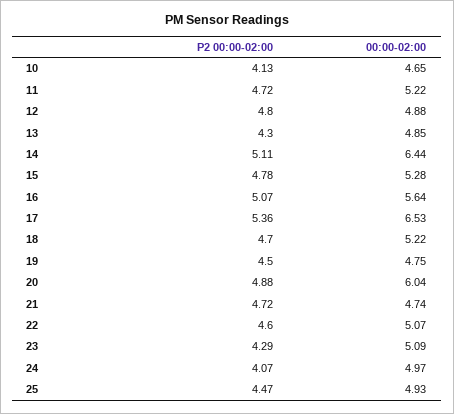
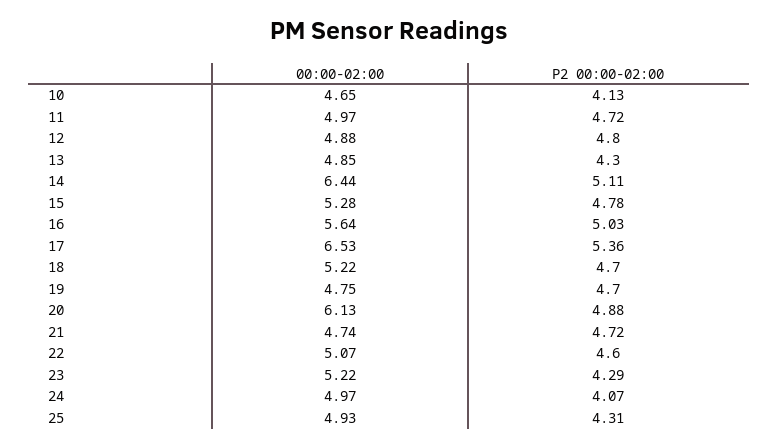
00:00-02:00, 11: 5.22 -> 4.97
P2 00:00-02:00, 16: 5.07 -> 5.03
P2 00:00-02:00, 19: 4.5 -> 4.7
00:00-02:00, 20: 6.04 -> 6.13
00:00-02:00, 23: 5.09 -> 5.22
P2 00:00-02:00, 25: 4.47 -> 4.31

